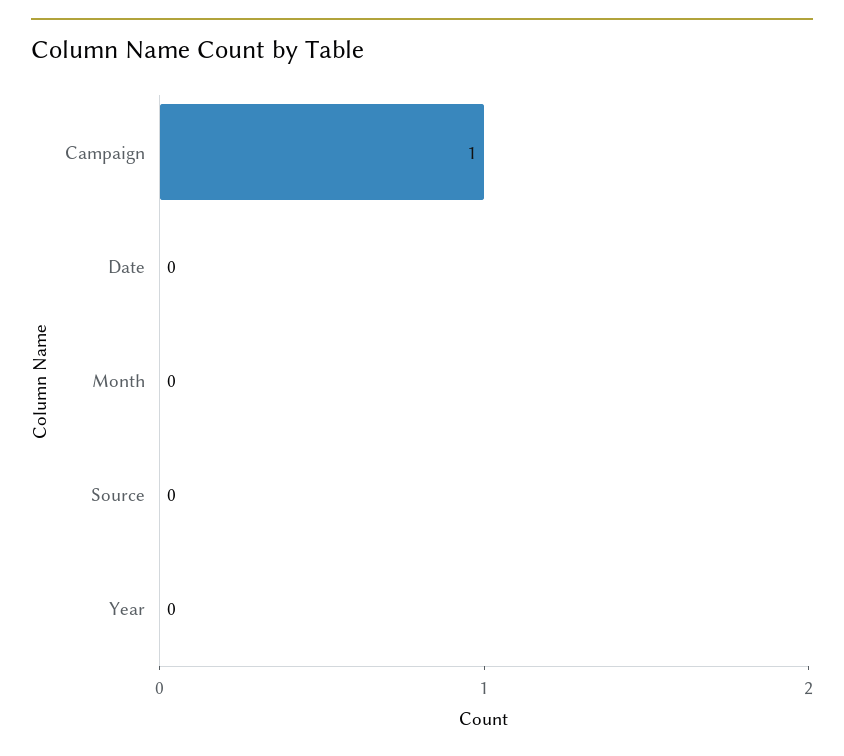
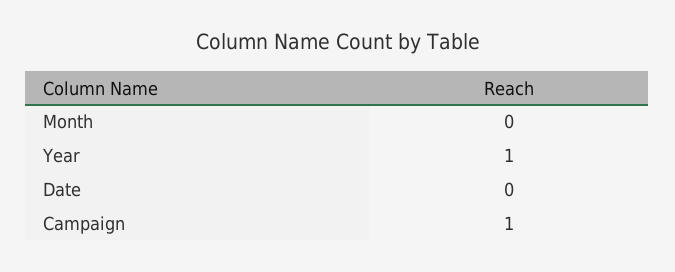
Source: 0 -> none
Year: 0 -> 1

